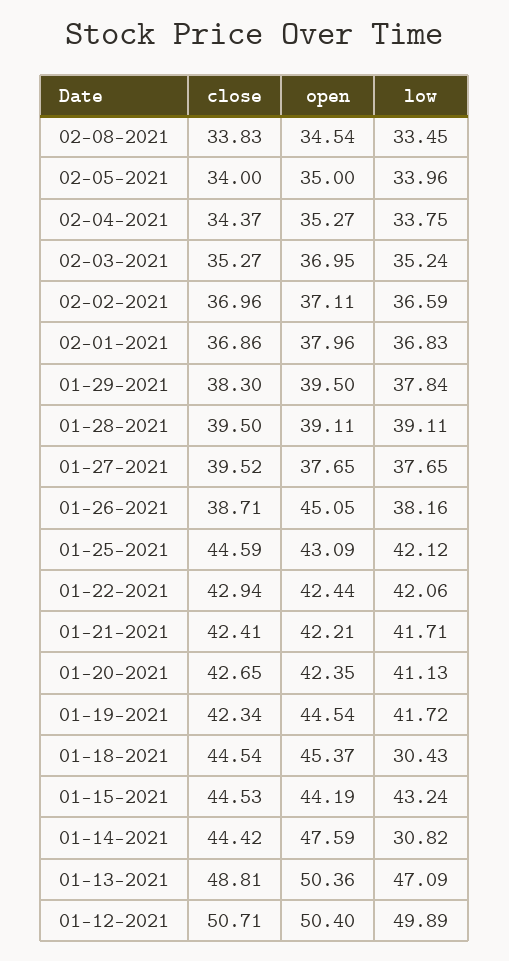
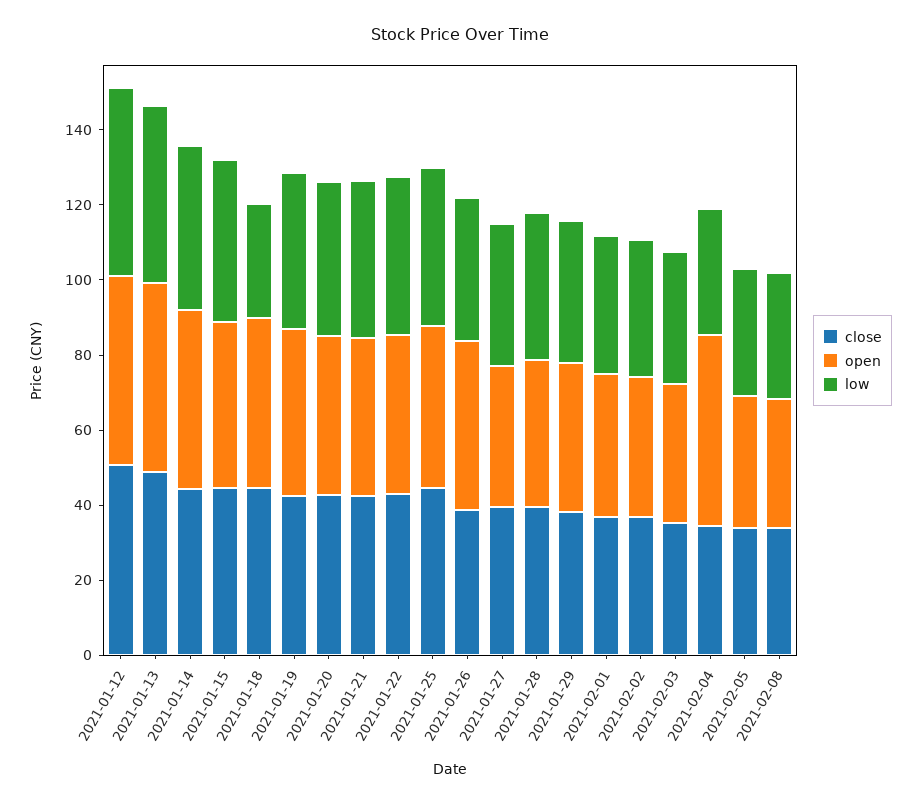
open, 02-04-2021: 35.27 -> 50
low, 01-14-2021: 30.82 -> 45

